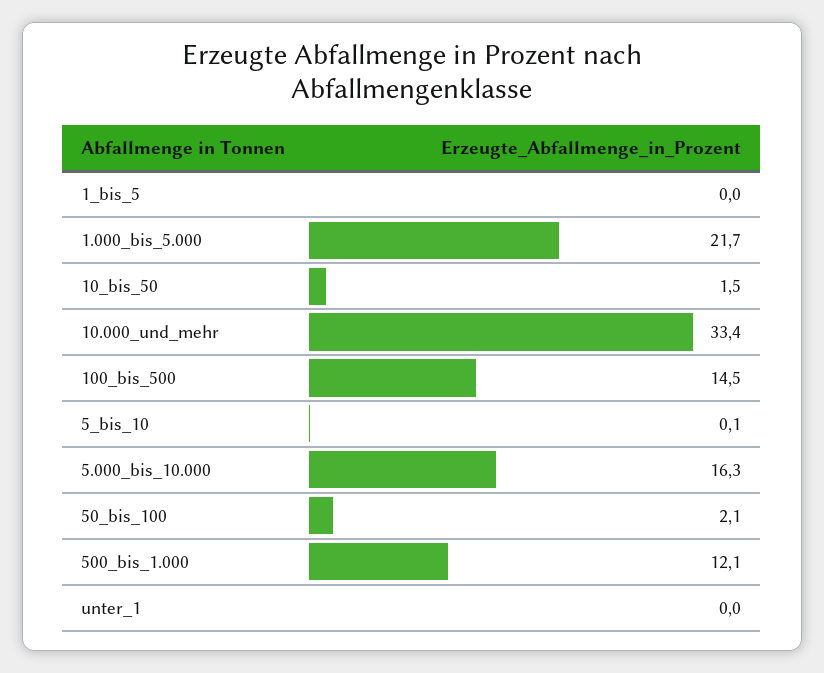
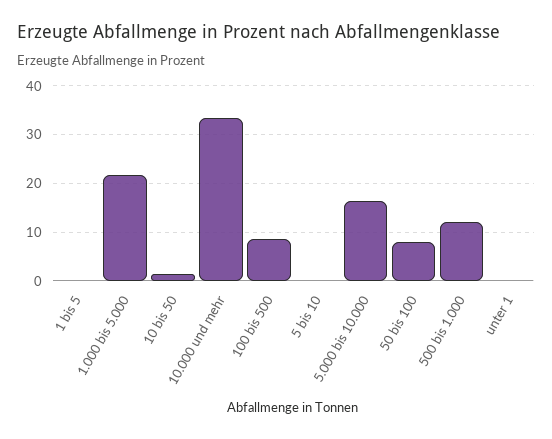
100_bis_500: 14.5 -> 8
50_bis_100: 2.1 -> 8

